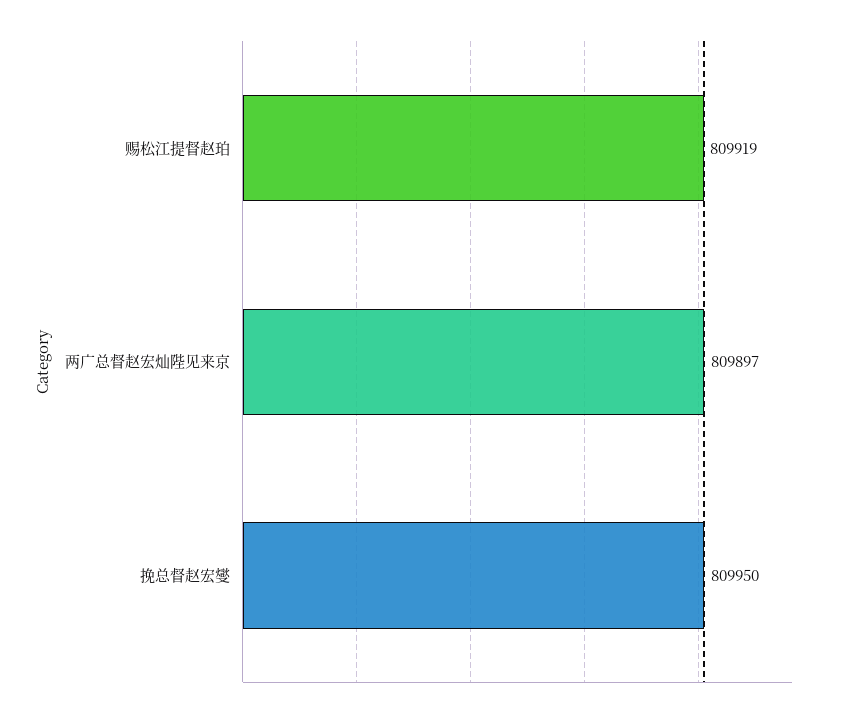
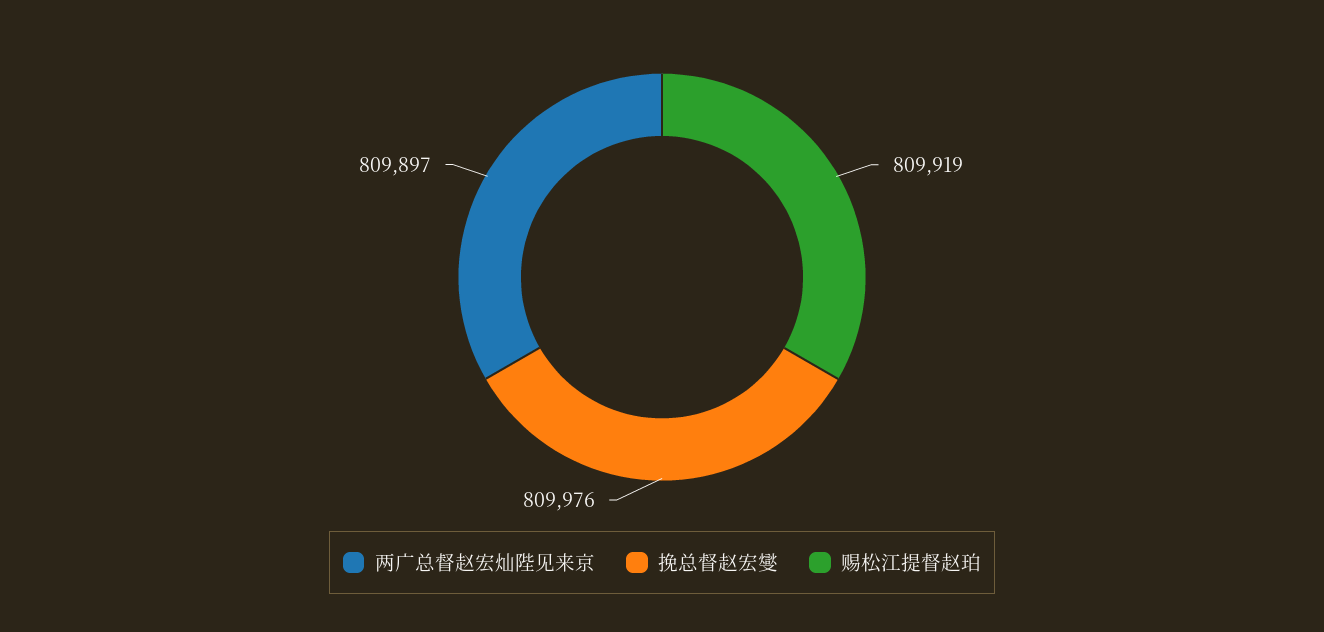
挽总督赵宏燮: 809950 -> 809976

